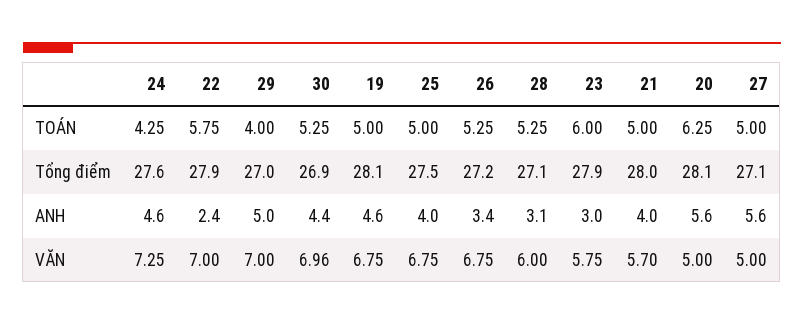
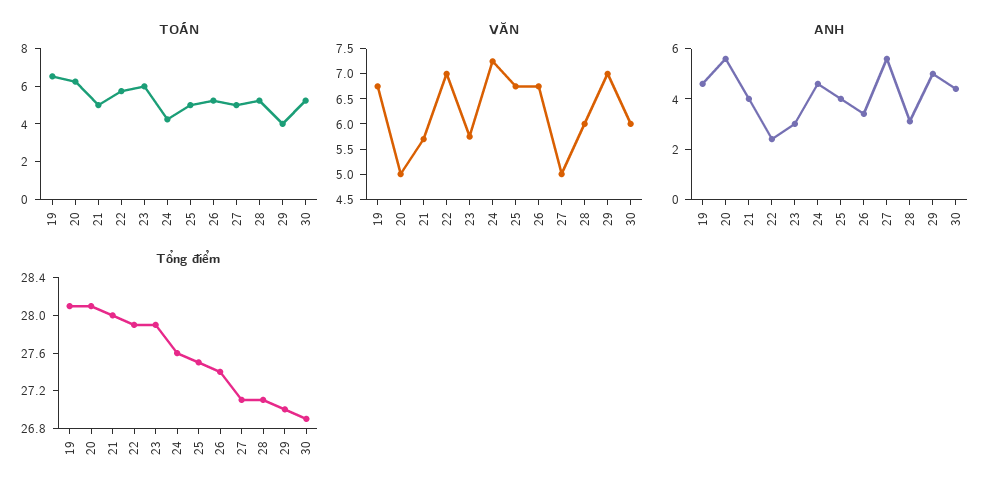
TOÁN, 19: 5 -> 6.5
Tổng điểm, 26: 27.2 -> 27.4
VĂN, 30: 6.96 -> 6

